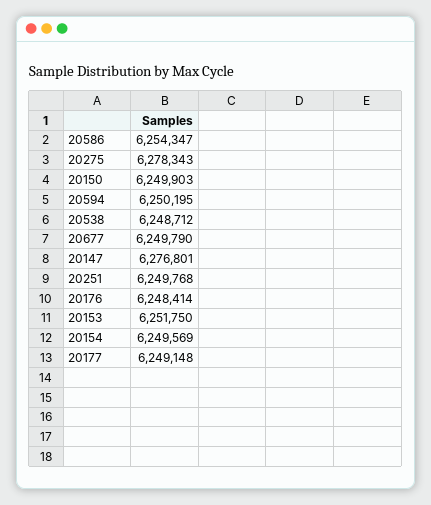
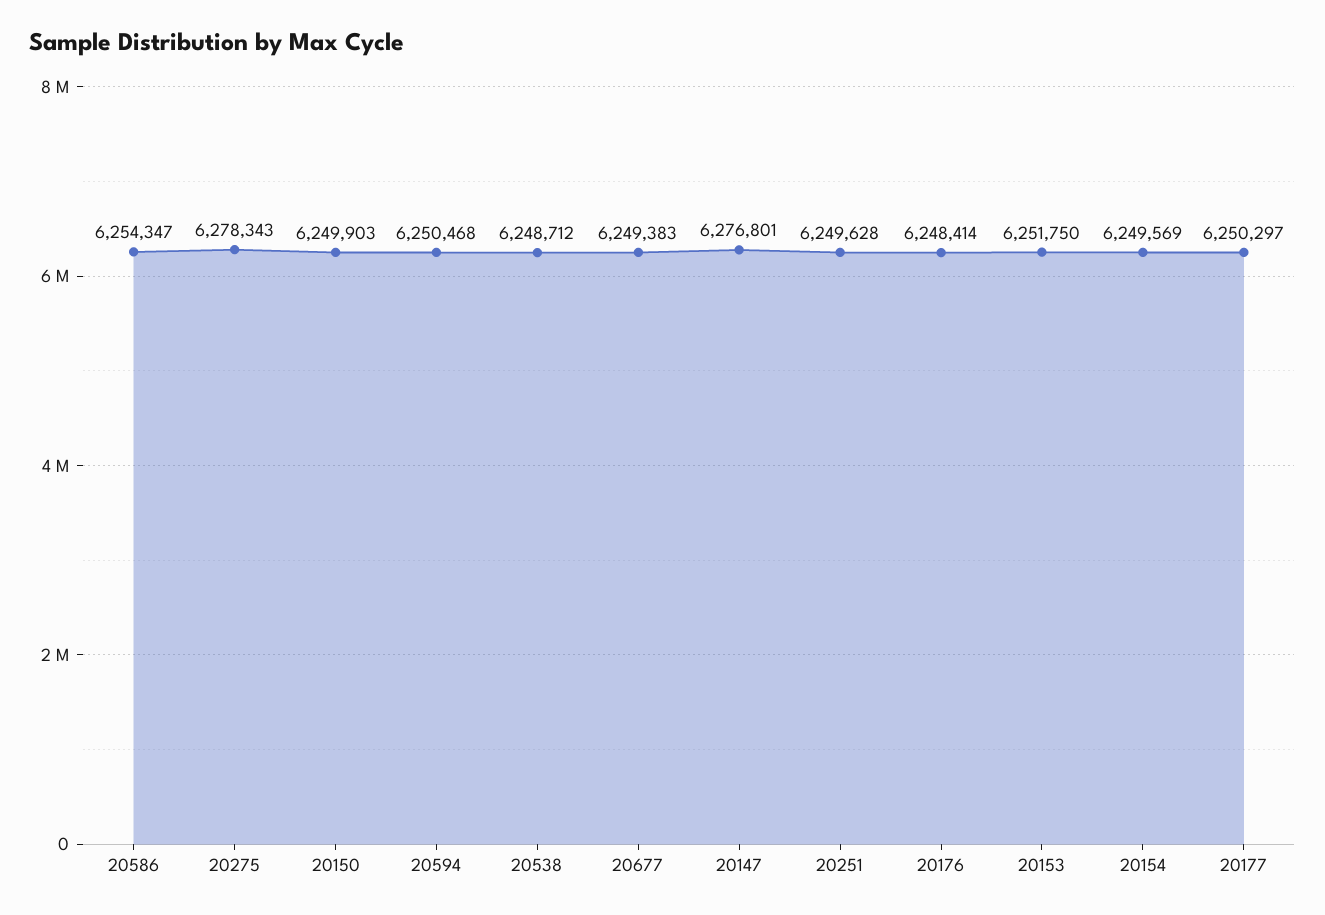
20594: 6250195 -> 6250468
20677: 6249790 -> 6249383
20251: 6249768 -> 6249628
20177: 6249148 -> 6250297

